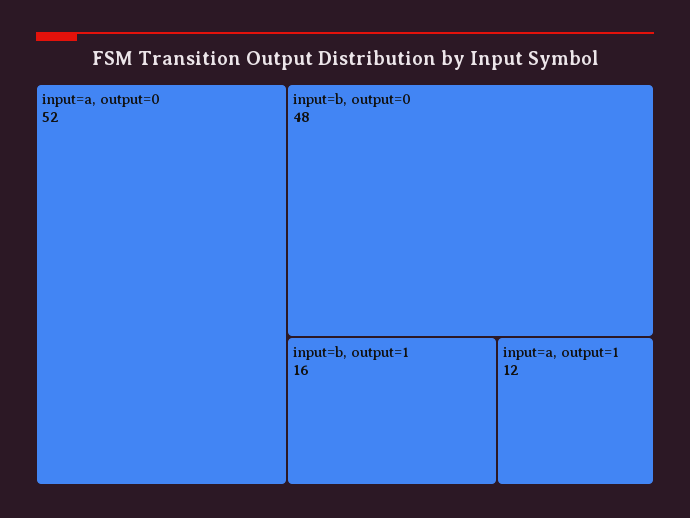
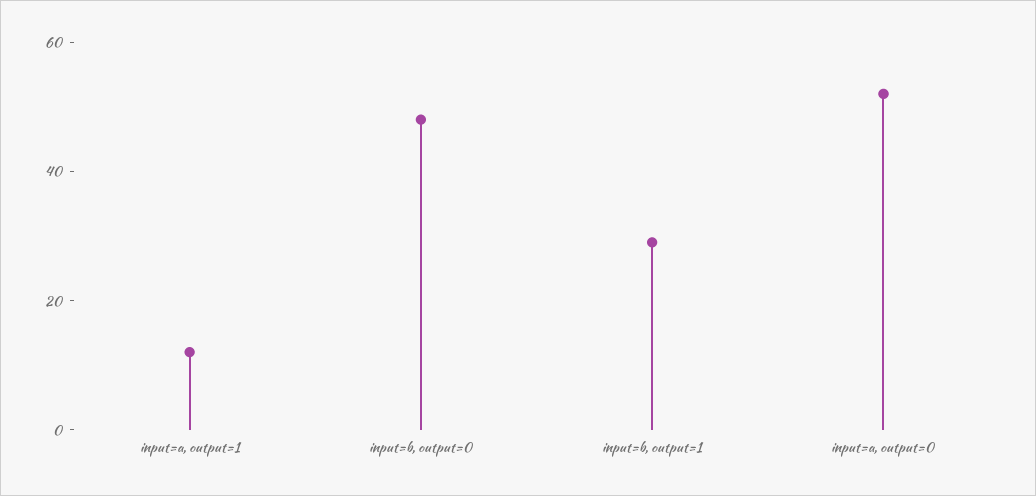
input=b, output=1: 16 -> 30

